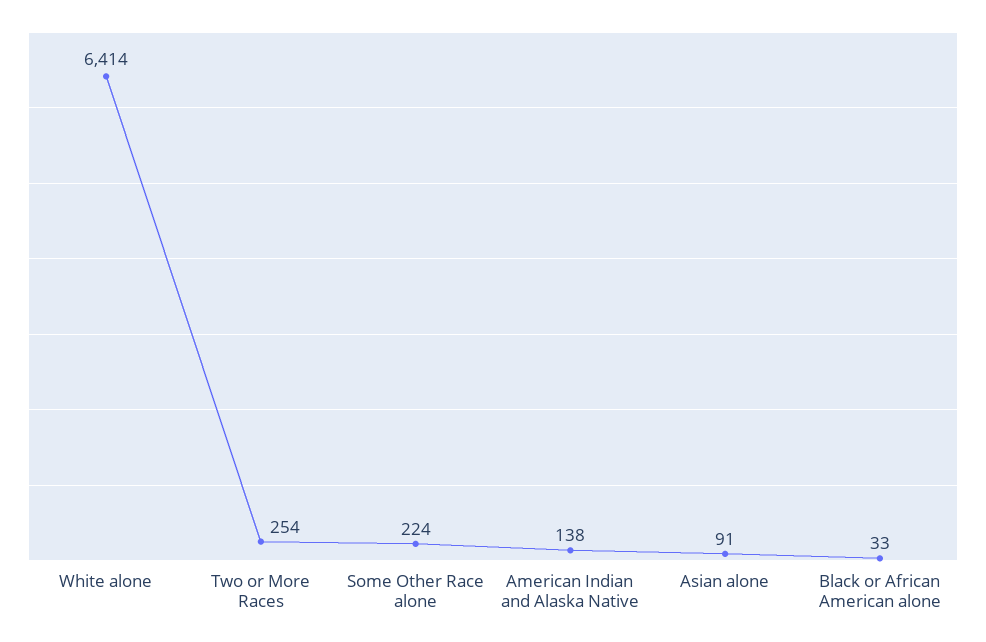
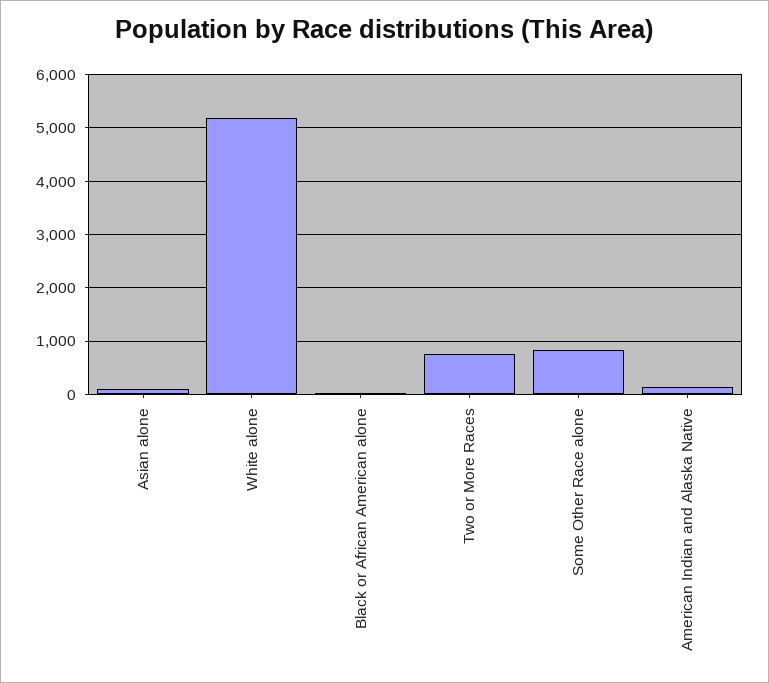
White alone: 6414 -> 5200
Two or More Races: 254 -> 800
Some Other Race alone: 224 -> 800

